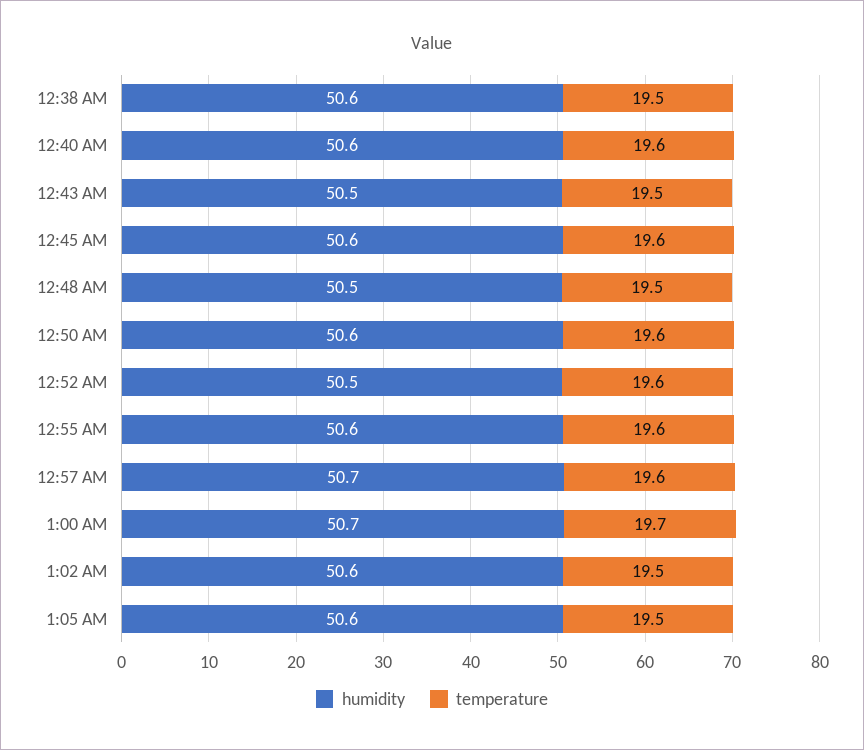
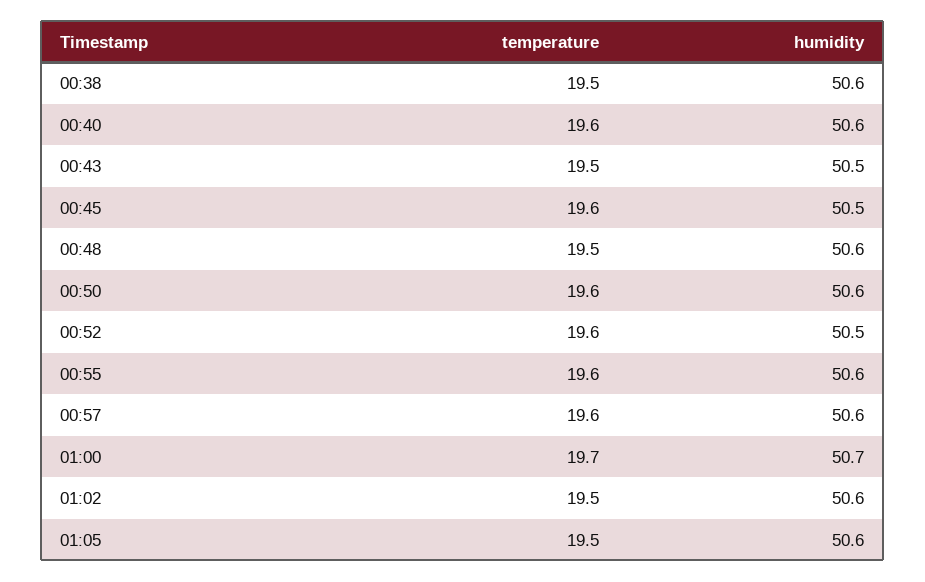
humidity, 12:45 AM: 50.6 -> 50.5
humidity, 12:48 AM: 50.5 -> 50.6
humidity, 12:57 AM: 50.7 -> 50.6

